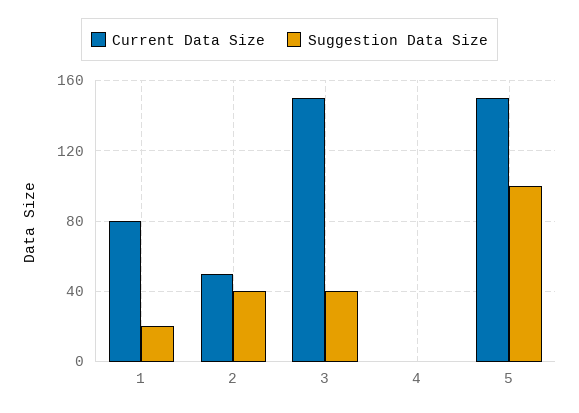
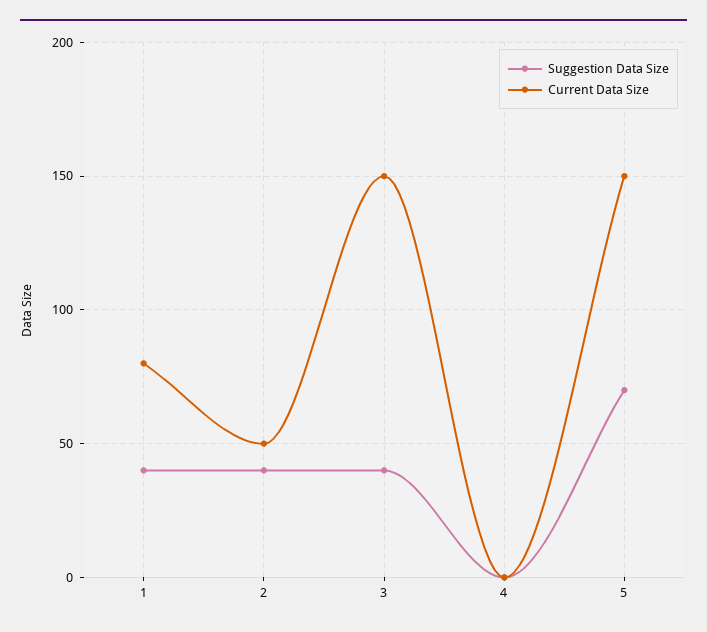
Suggestion Data Size, 1: 20 -> 40
Suggestion Data Size, 5: 100 -> 70

